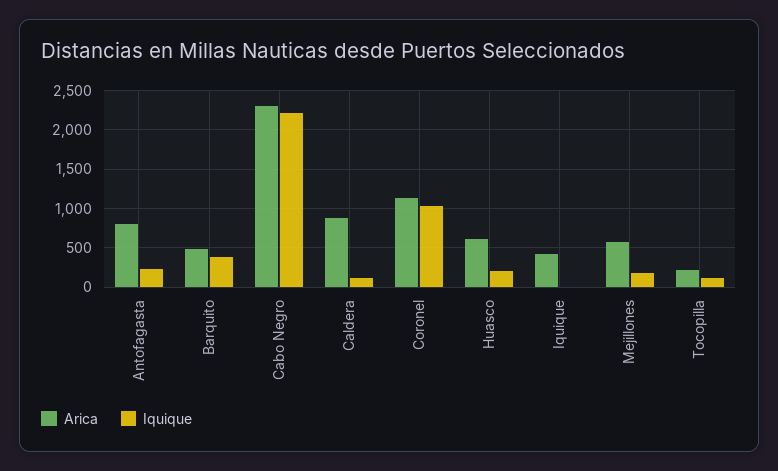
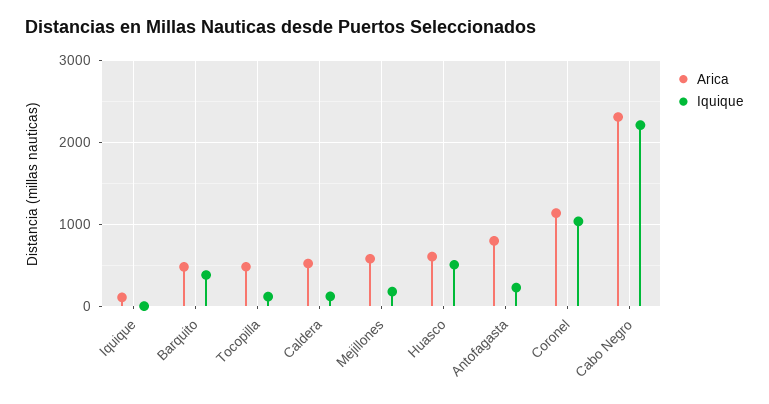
Arica, Caldera: 900 -> 500
Iquique, Huasco: 200 -> 500
Arica, Iquique: 400 -> 100
Arica, Tocopilla: 200 -> 500

